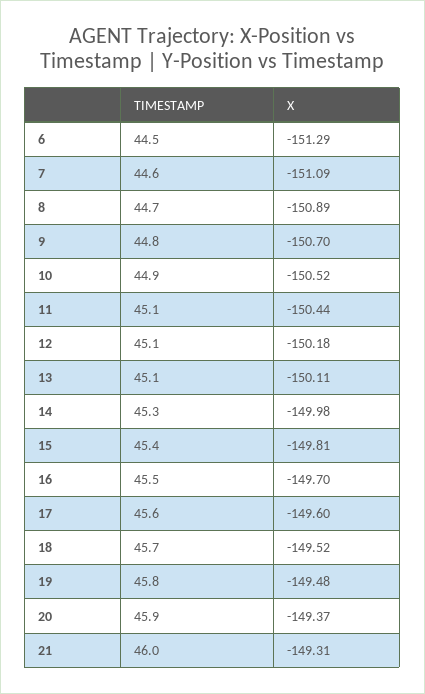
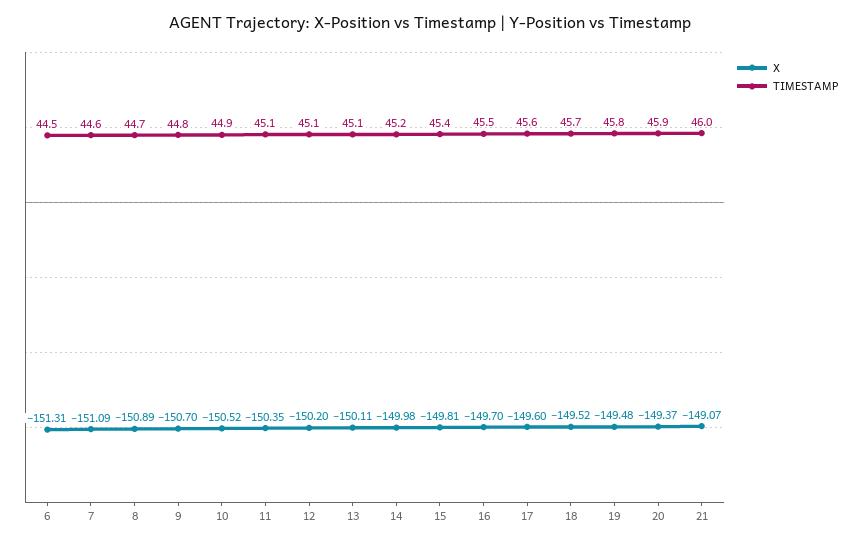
X, 6: -151.29 -> -151.31
X, 11: -150.44 -> -150.35
X, 12: -150.18 -> -150.2
TIMESTAMP, 14: 45.3 -> 45.2
X, 21: -149.31 -> -149.07

